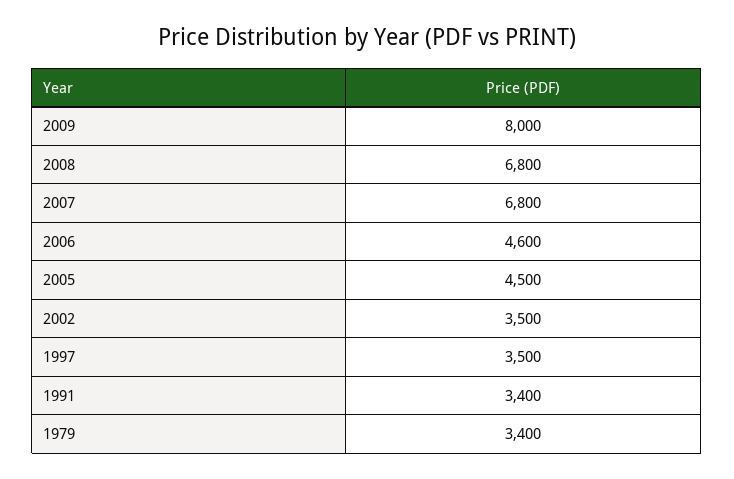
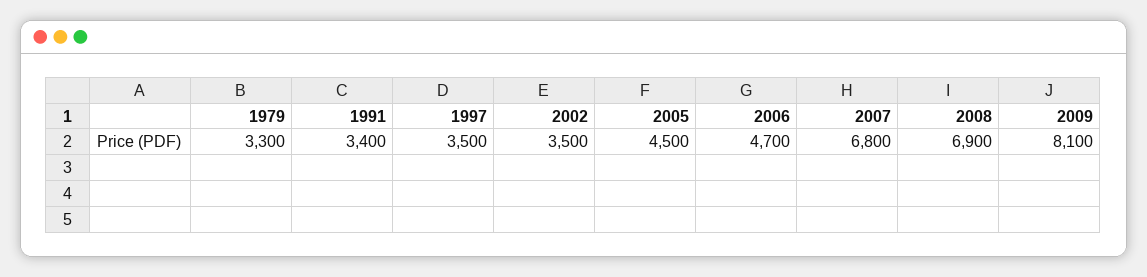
2009: 8000 -> 8100
2008: 6800 -> 6900
2006: 4600 -> 4700
1979: 3400 -> 3300

